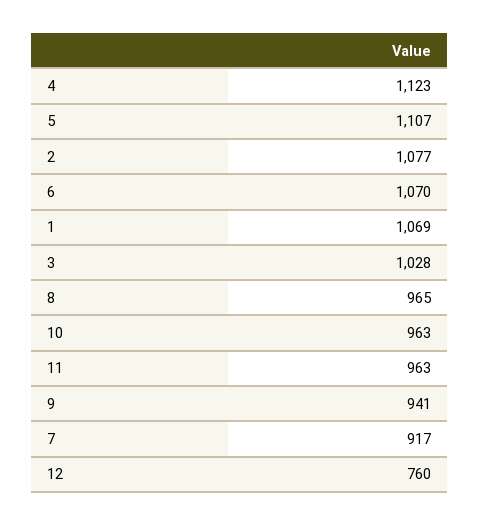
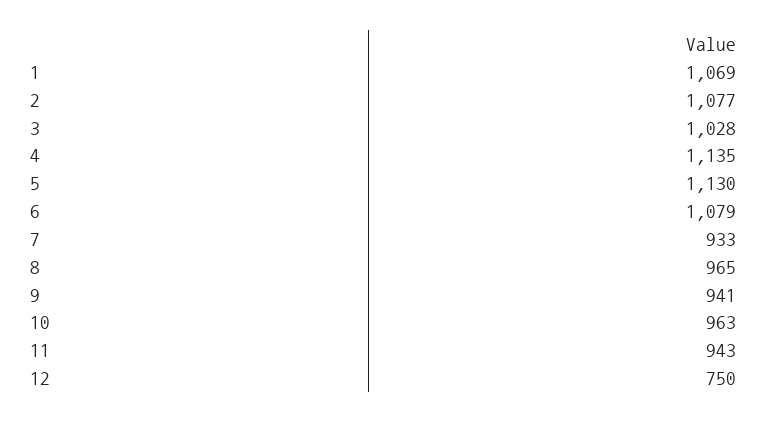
4: 1123 -> 1135
5: 1107 -> 1130
6: 1070 -> 1079
11: 963 -> 943
7: 917 -> 933
12: 760 -> 750

